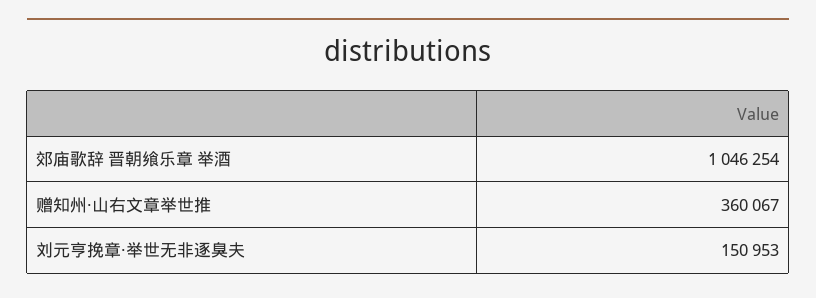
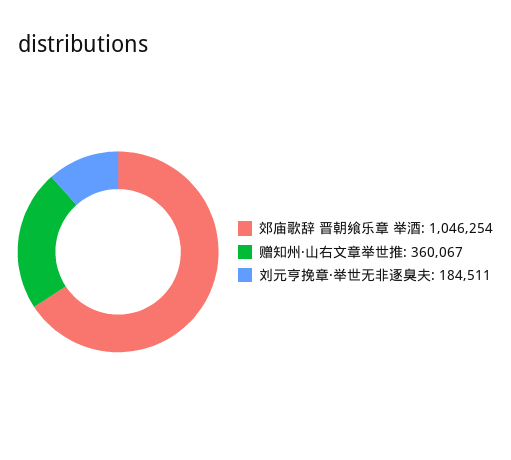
刘元亨挽章·举世无非逐臭夫: 150953 -> 184511

